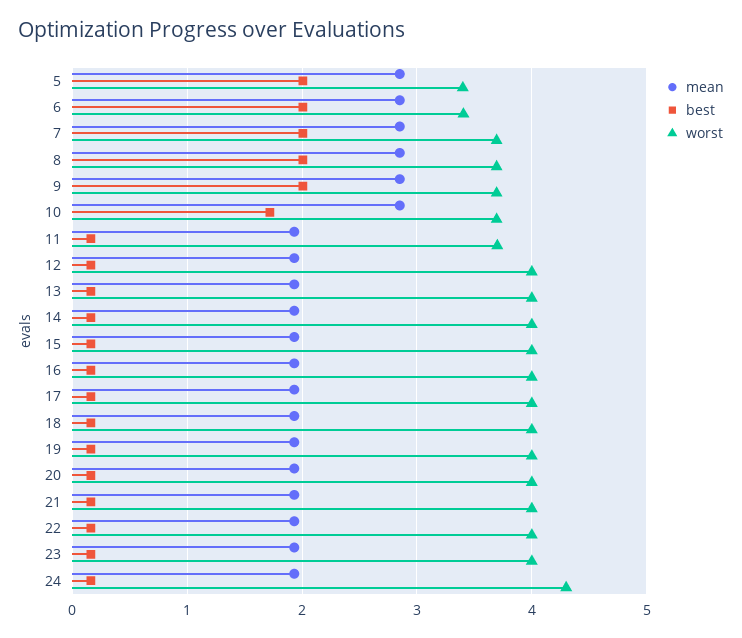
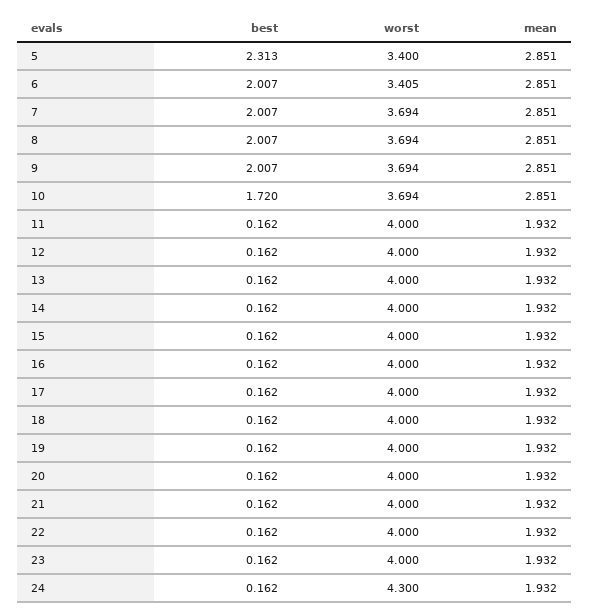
best, 5: 2 -> 2.313
worst, 11: 3.7 -> 4

